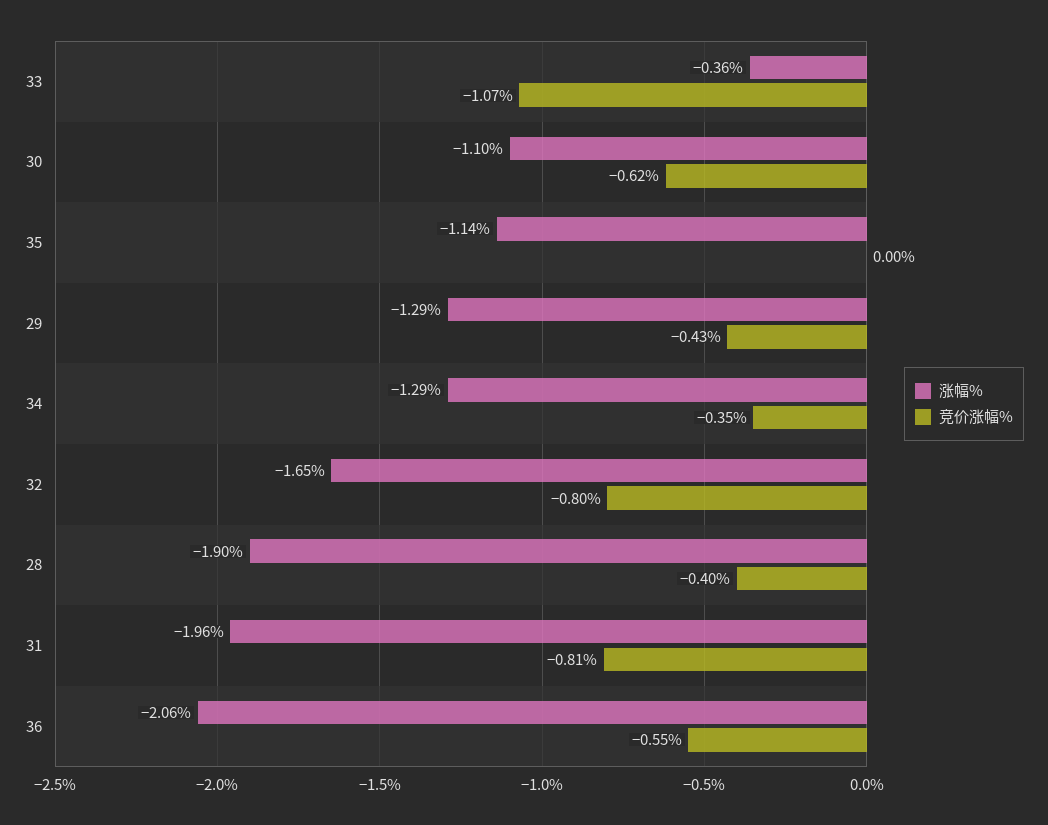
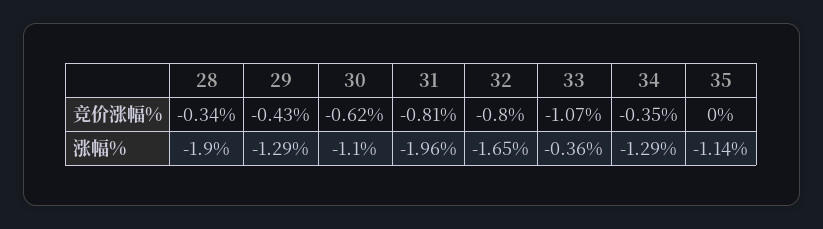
竞价涨幅%, 28: -0.4 -> -0.34
涨幅%, 36: -2.06 -> none
竞价涨幅%, 36: -0.55 -> none

